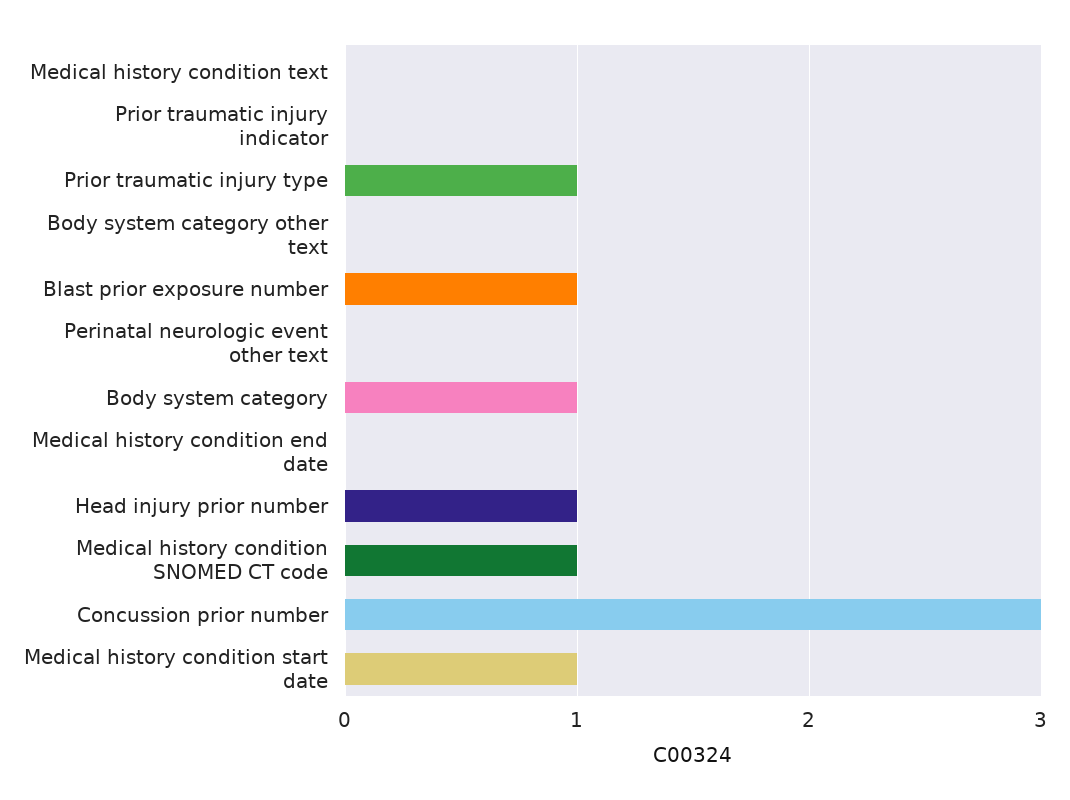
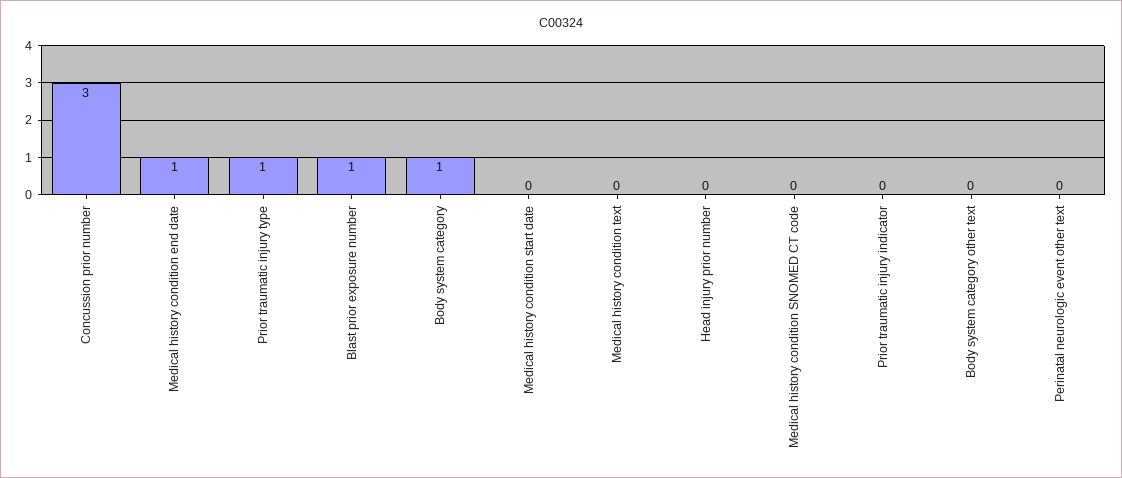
Medical history condition end date: 0 -> 1
Head injury prior number: 1 -> 0
Medical history condition SNOMED CT code: 1 -> 0
Medical history condition start date: 1 -> 0

